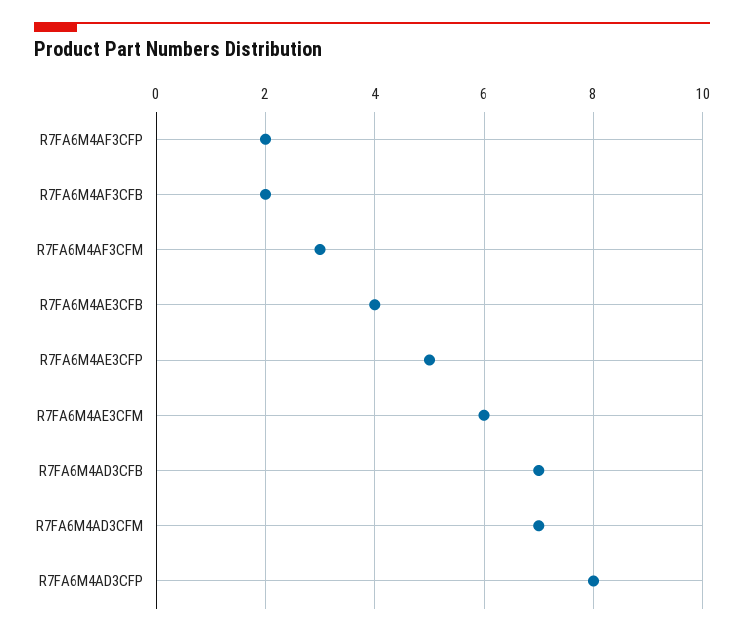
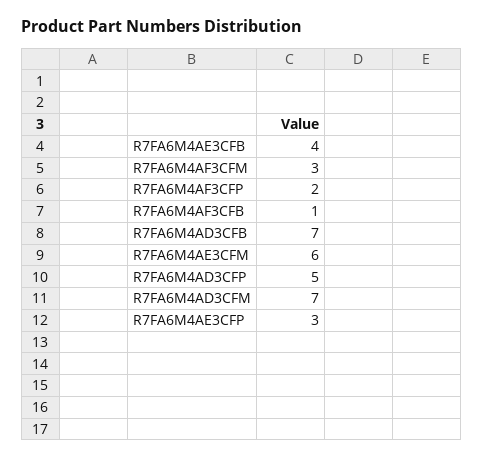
R7FA6M4AF3CFB: 2 -> 1
R7FA6M4AE3CFP: 5 -> 3
R7FA6M4AD3CFP: 8 -> 5

